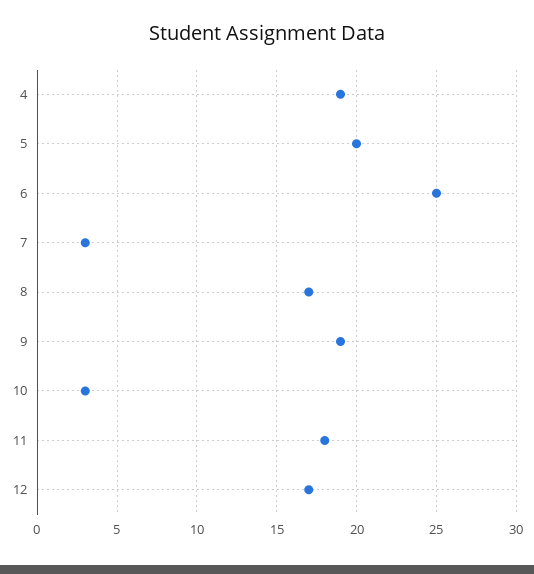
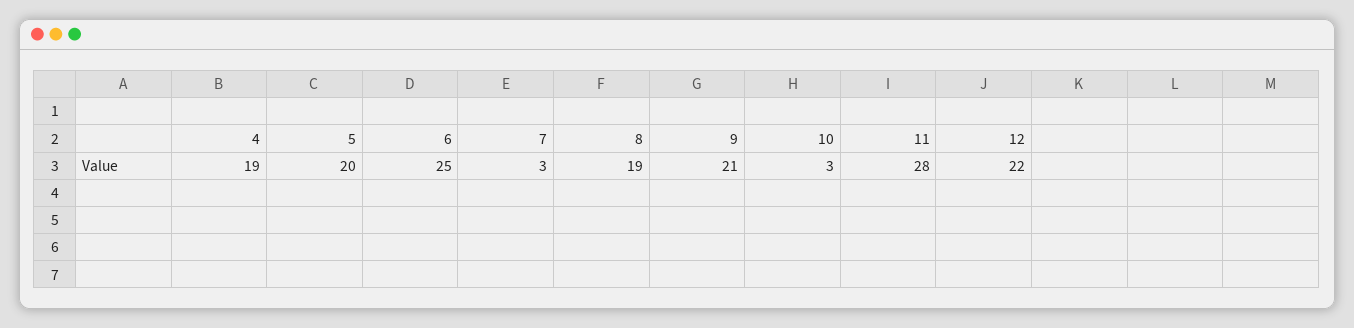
8: 17 -> 19
9: 19 -> 21
11: 18 -> 28
12: 17 -> 22

